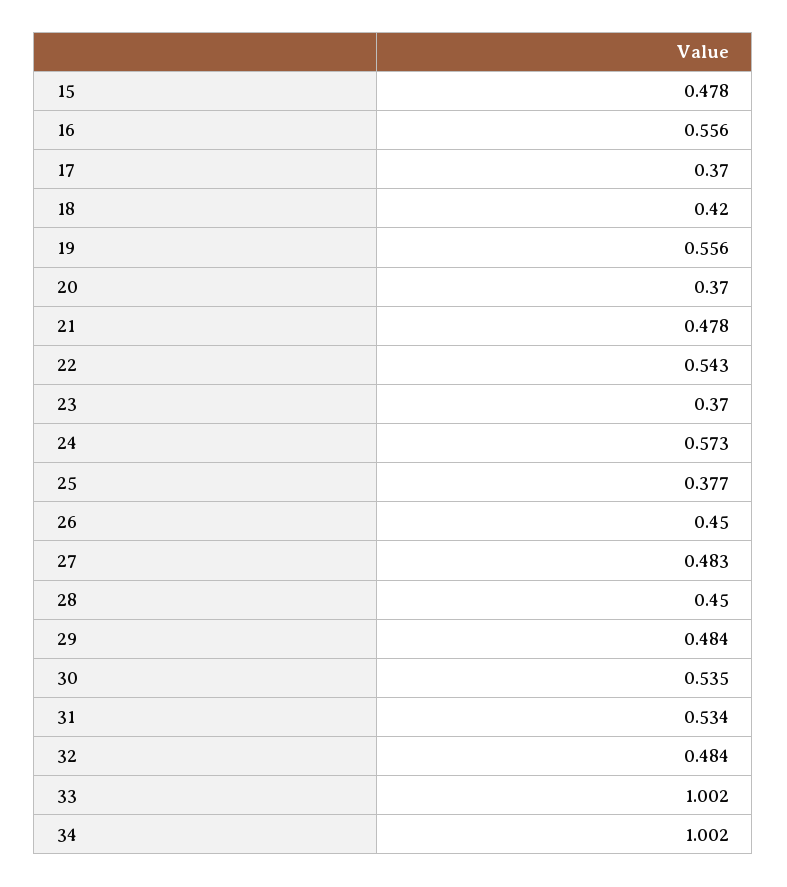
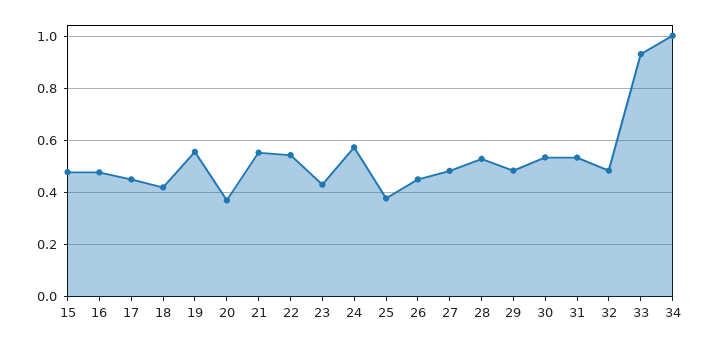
16: 0.556 -> 0.475
17: 0.37 -> 0.45
21: 0.478 -> 0.55
23: 0.37 -> 0.425
28: 0.45 -> 0.525
33: 1.002 -> 0.925

